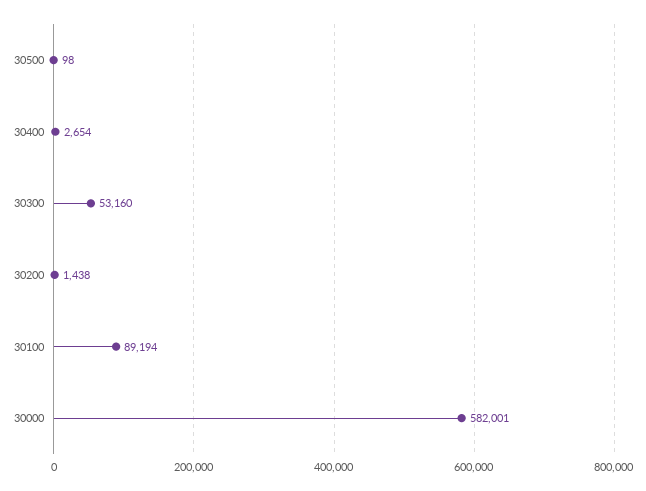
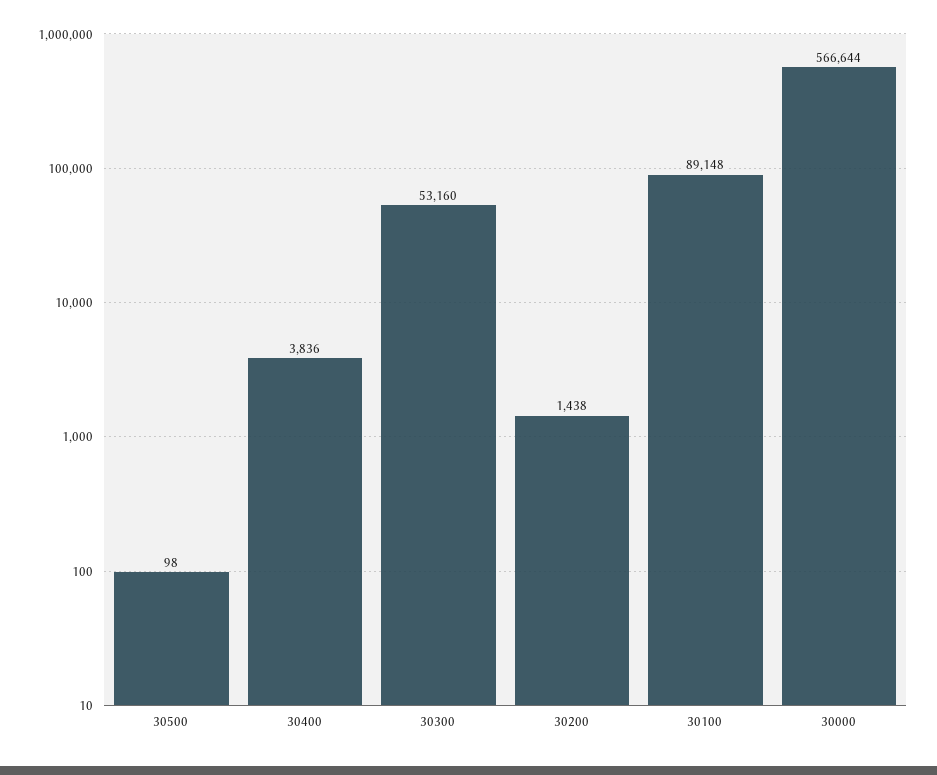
30400: 2654 -> 3836
30100: 89194 -> 89148
30000: 582001 -> 566644

